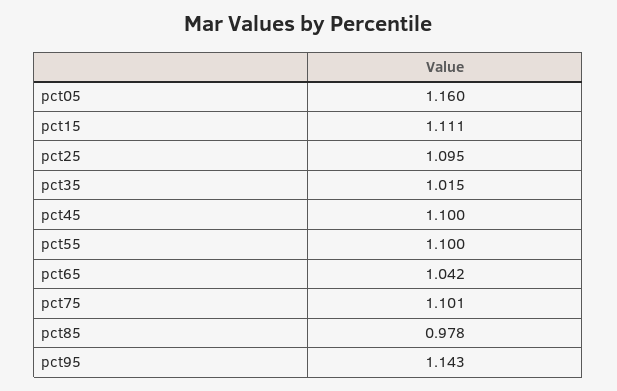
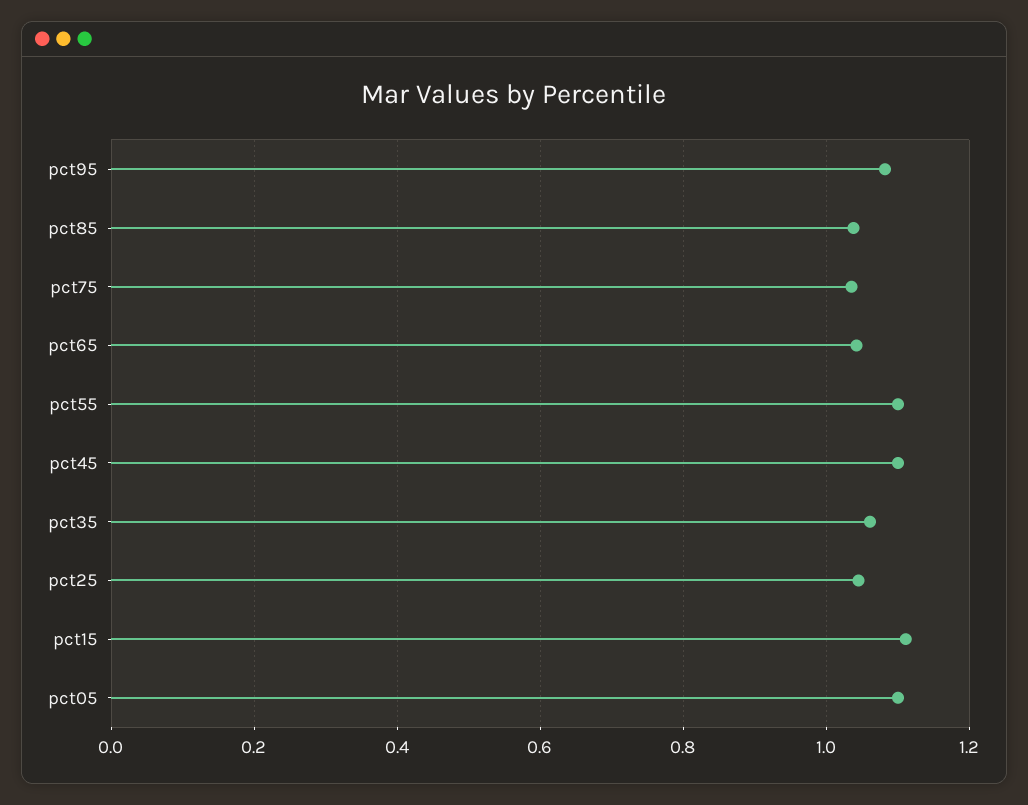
pct05: 1.16 -> 1.1
pct25: 1.095 -> 1.04
pct35: 1.015 -> 1.06
pct75: 1.101 -> 1.04
pct85: 0.978 -> 1.04
pct95: 1.143 -> 1.08

